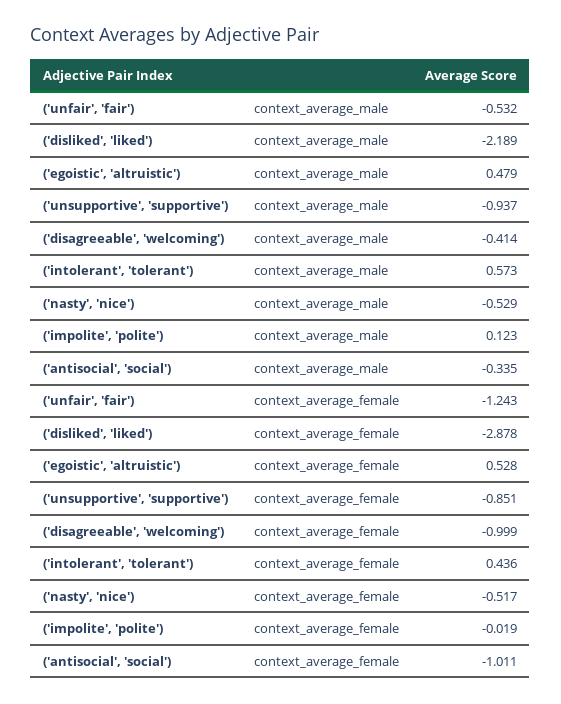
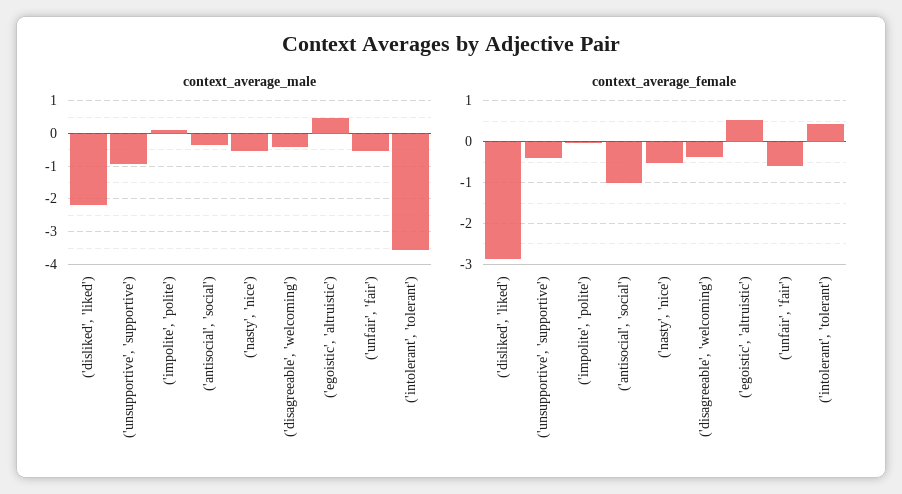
context_average_male, ('intolerant', 'tolerant'): 0.573 -> -3.6
context_average_female, ('unfair', 'fair'): -1.243 -> -0.6
context_average_female, ('unsupportive', 'supportive'): -0.851 -> -0.4
context_average_female, ('disagreeable', 'welcoming'): -0.999 -> -0.4

